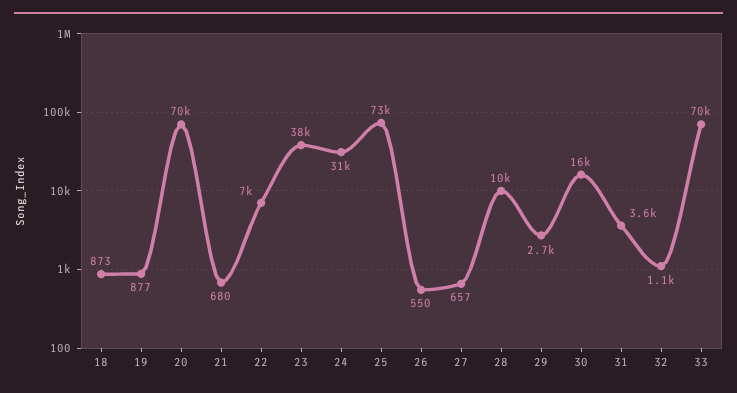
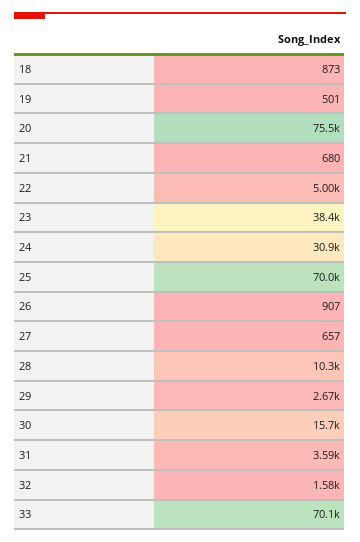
19: 877 -> 501
20: 70000 -> 75500
22: 7000 -> 5000
25: 73000 -> 70000
26: 550 -> 907
32: 1100 -> 1580

